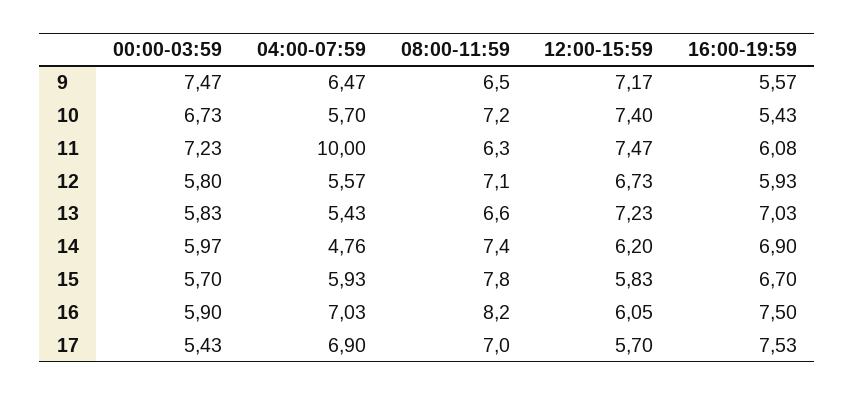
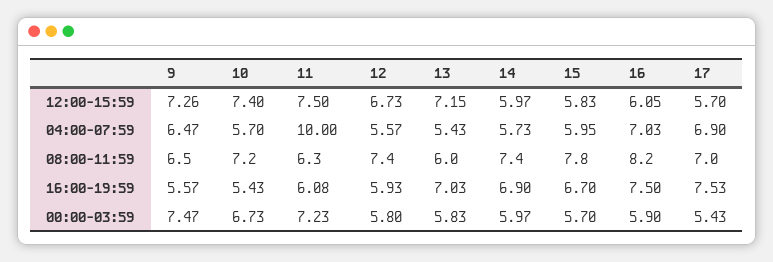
12:00-15:59, 9: 7.17 -> 7.26
12:00-15:59, 11: 7.47 -> 7.5
08:00-11:59, 12: 7.1 -> 7.4
08:00-11:59, 13: 6.6 -> 6
12:00-15:59, 13: 7.23 -> 7.15
04:00-07:59, 14: 4.76 -> 5.73
12:00-15:59, 14: 6.2 -> 5.97
04:00-07:59, 15: 5.93 -> 5.95

